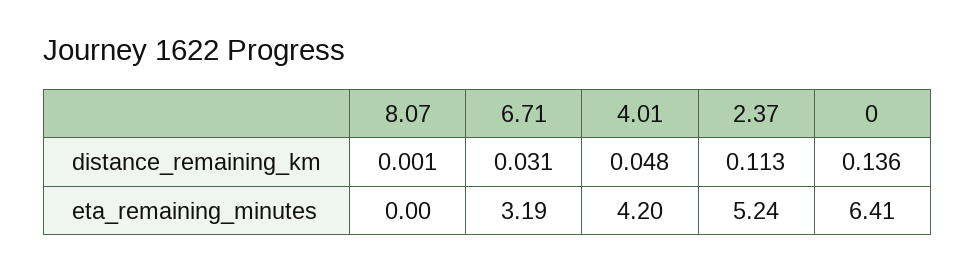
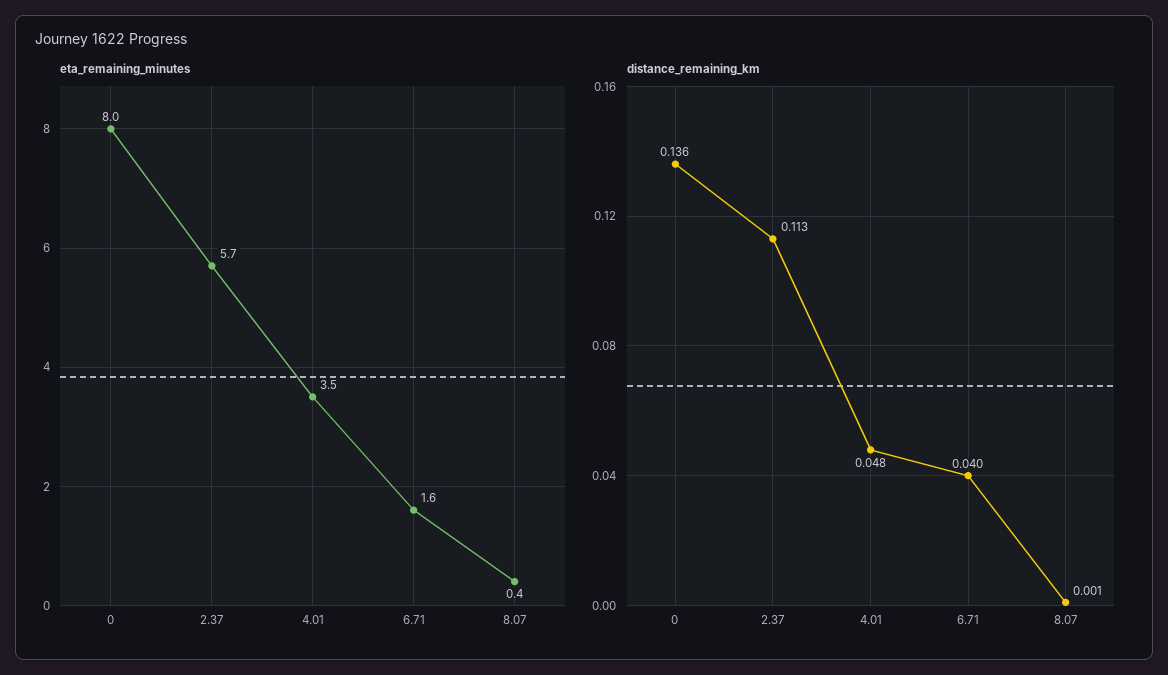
distance_remaining_km, 6.71: 0.031 -> 0.04
eta_remaining_minutes, 8.07: 0 -> 0.4
eta_remaining_minutes, 6.71: 3.19 -> 1.6
eta_remaining_minutes, 4.01: 4.2 -> 3.5
eta_remaining_minutes, 2.37: 5.24 -> 5.7
eta_remaining_minutes, 0: 6.41 -> 8

